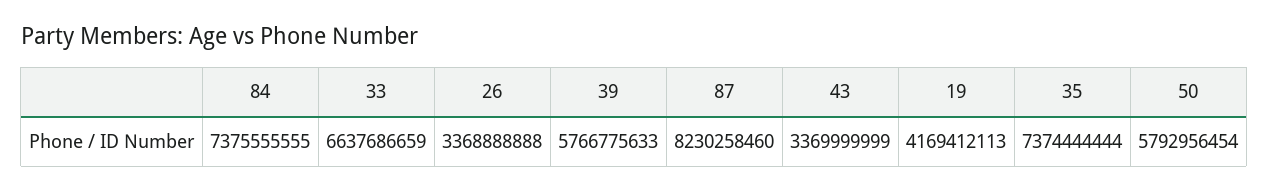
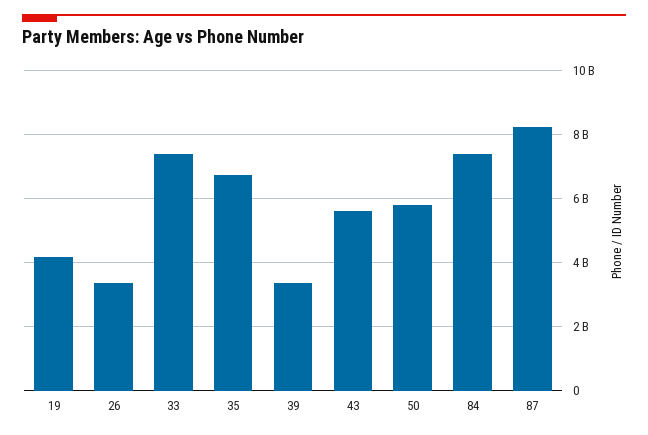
33: 6637686659 -> 7400000000
39: 5766775633 -> 3400000000
43: 3369999999 -> 5600000000
35: 7374444444 -> 6800000000

